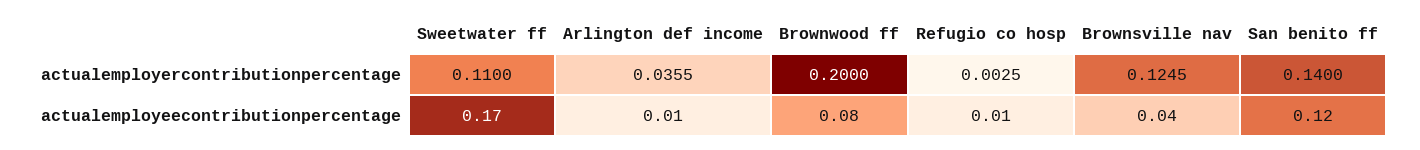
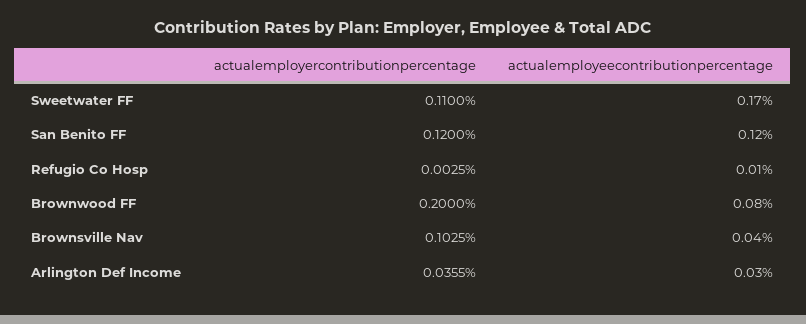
Brownsville nav, actualemployercontributionpercentage: 0.1245 -> 0.1025
San benito ff, actualemployercontributionpercentage: 0.14 -> 0.12
Arlington def income, actualemployeecontributionpercentage: 0.01 -> 0.03

